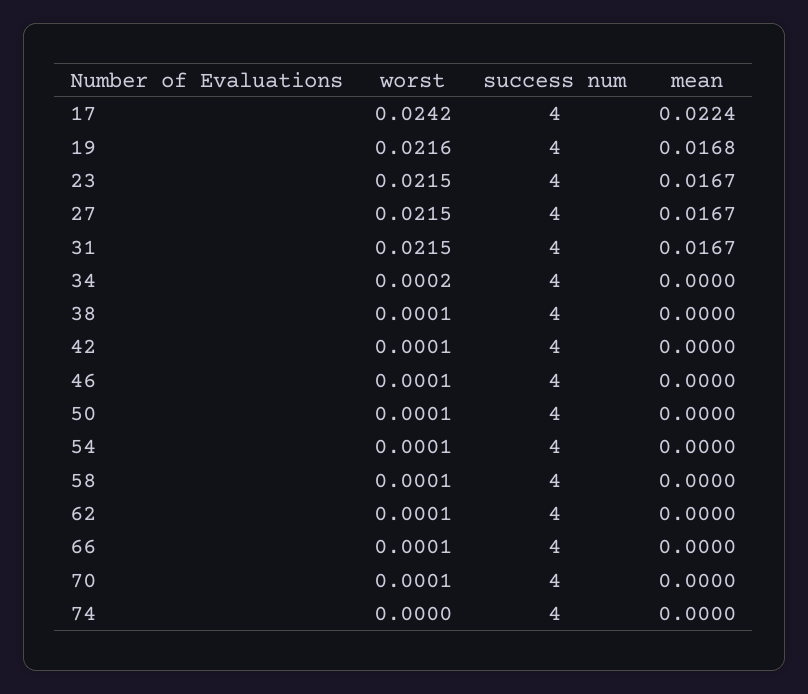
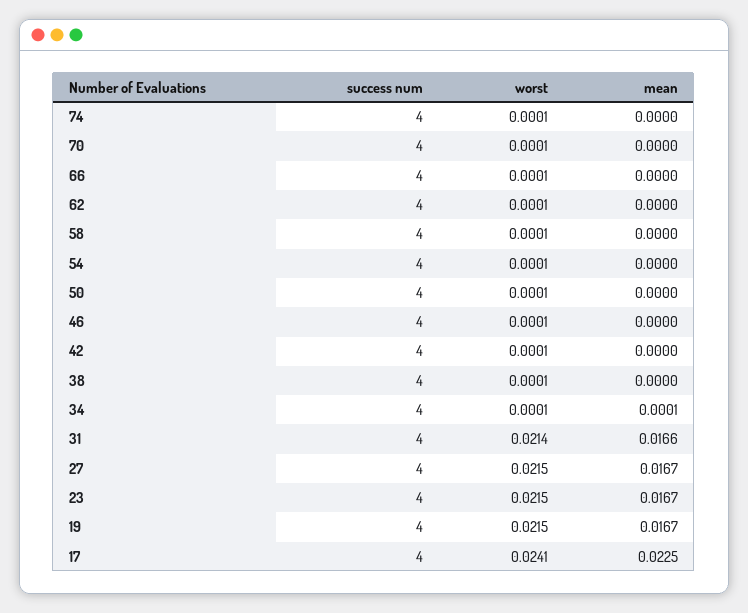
worst, 17: 0.0242 -> 0.0241
mean, 17: 0.0224 -> 0.0225
worst, 19: 0.0216 -> 0.0215
mean, 19: 0.0168 -> 0.0167
worst, 31: 0.0215 -> 0.0214
mean, 31: 0.0167 -> 0.0166
worst, 34: 0.0002 -> 0.0001
mean, 34: 0 -> 0.0001
worst, 74: 0 -> 0.0001

